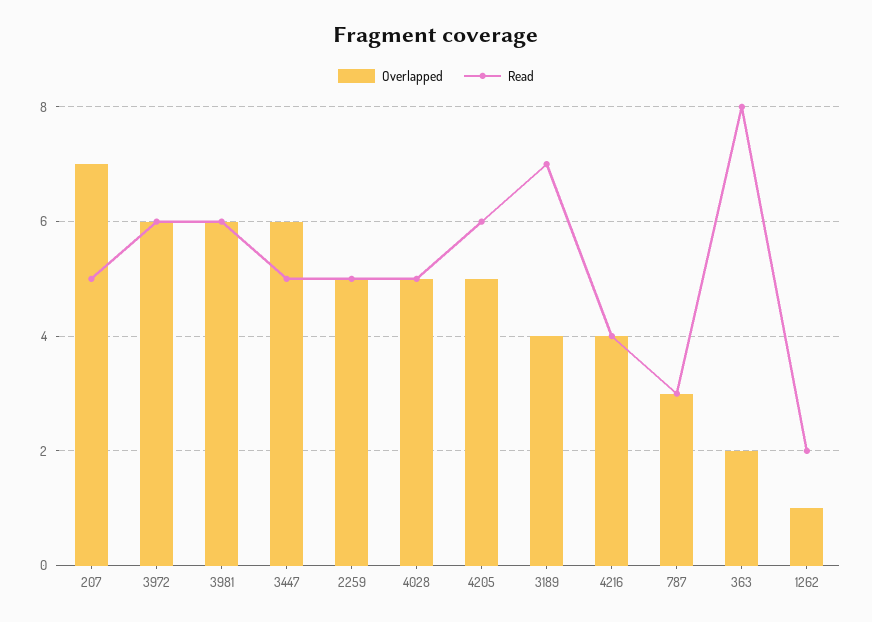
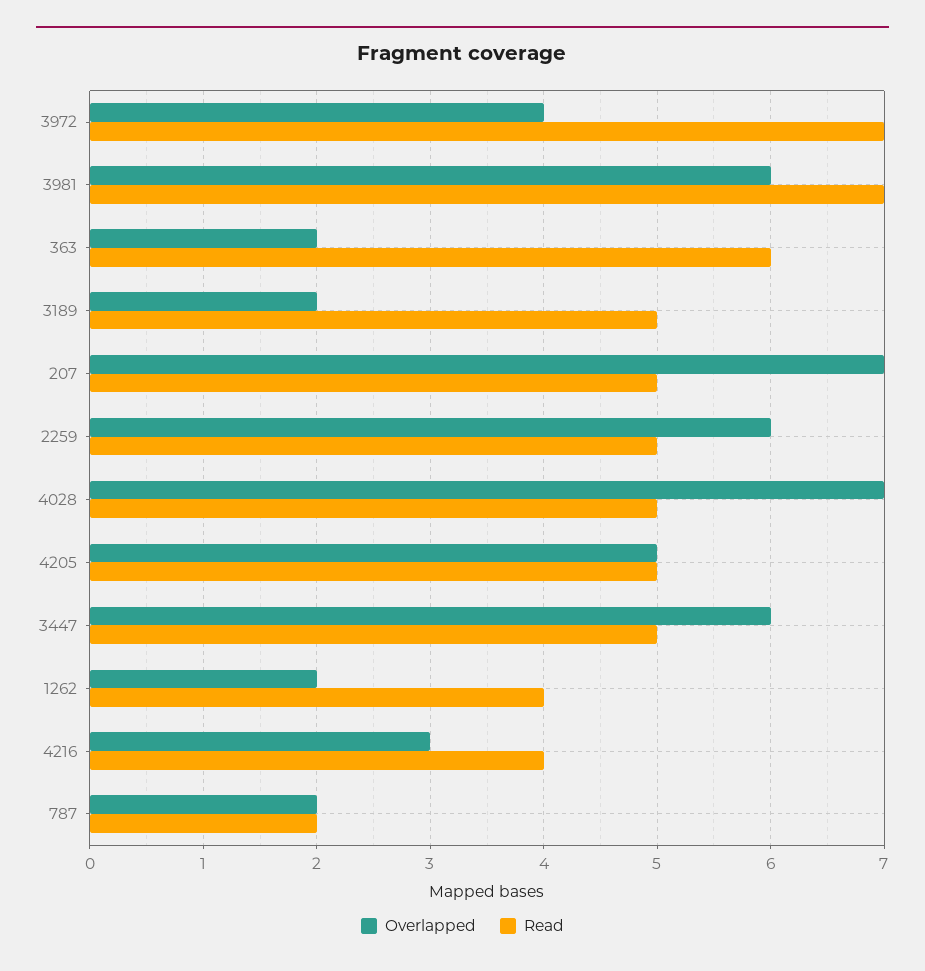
Overlapped, 3972: 6 -> 4
Read, 3972: 6 -> 7
Read, 3981: 6 -> 7
Overlapped, 2259: 5 -> 6
Overlapped, 4028: 5 -> 7
Read, 4205: 6 -> 5
Overlapped, 3189: 4 -> 2
Read, 3189: 7 -> 5
Overlapped, 4216: 4 -> 3
Overlapped, 787: 3 -> 2
Read, 787: 3 -> 2
Read, 363: 8 -> 6
Overlapped, 1262: 1 -> 2
Read, 1262: 2 -> 4

